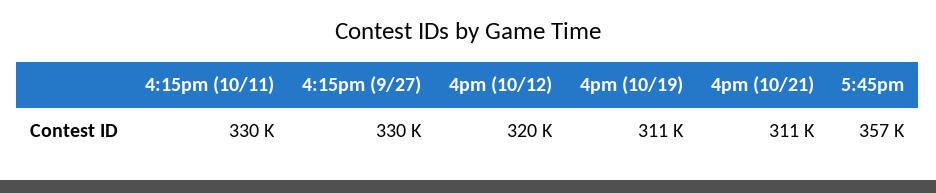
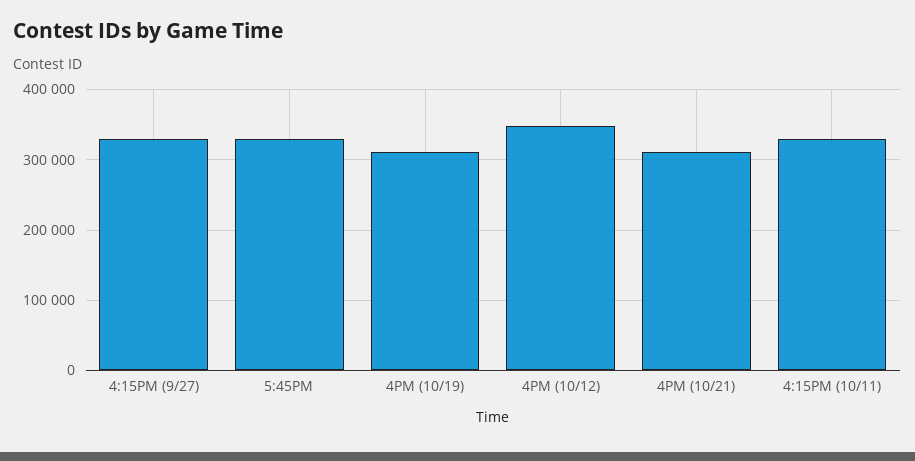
4pm (10/12): 320000 -> 350000
5:45pm: 357000 -> 330000

